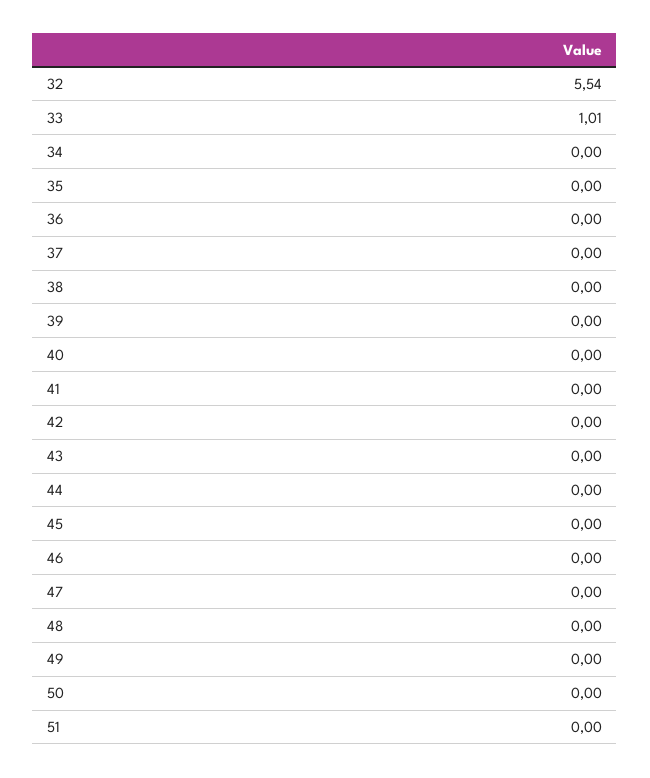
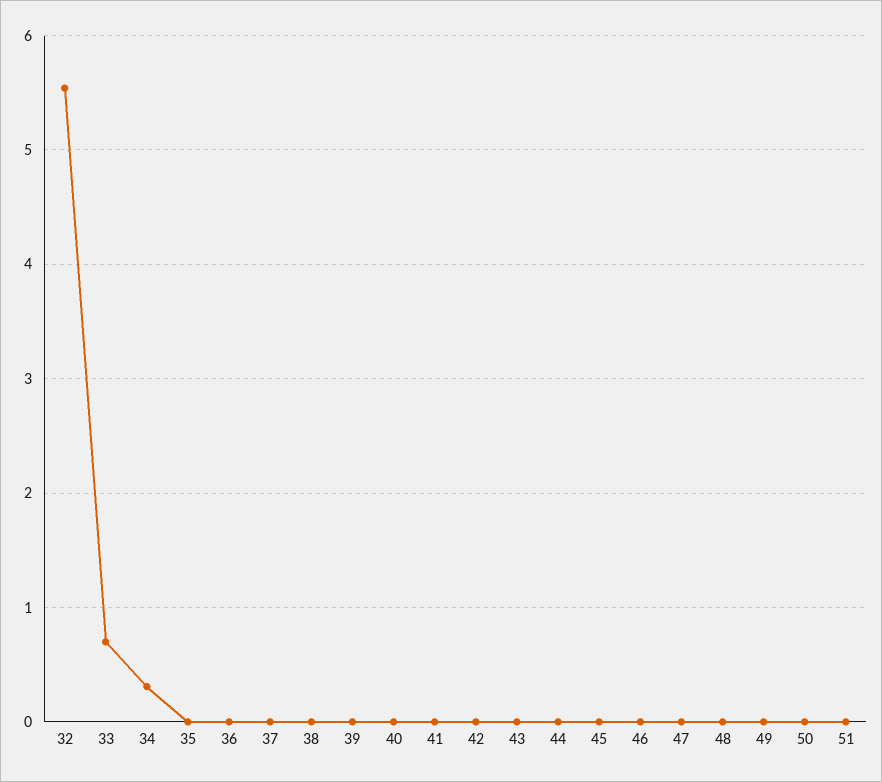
33: 1.01 -> 0.7
34: 0 -> 0.3

